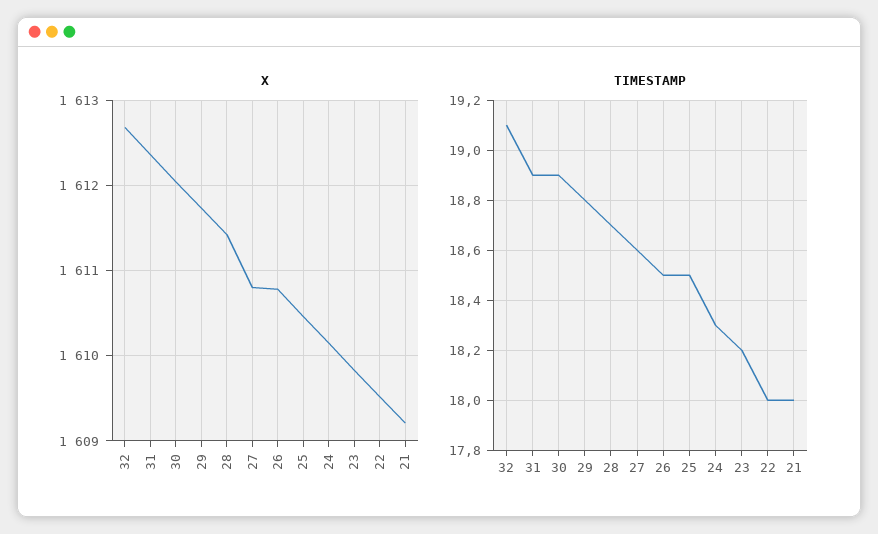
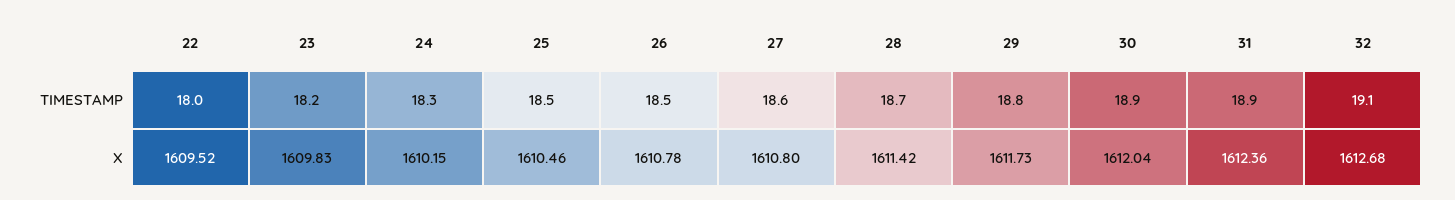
X, 21: 1609.2 -> none
TIMESTAMP, 21: 18 -> none

